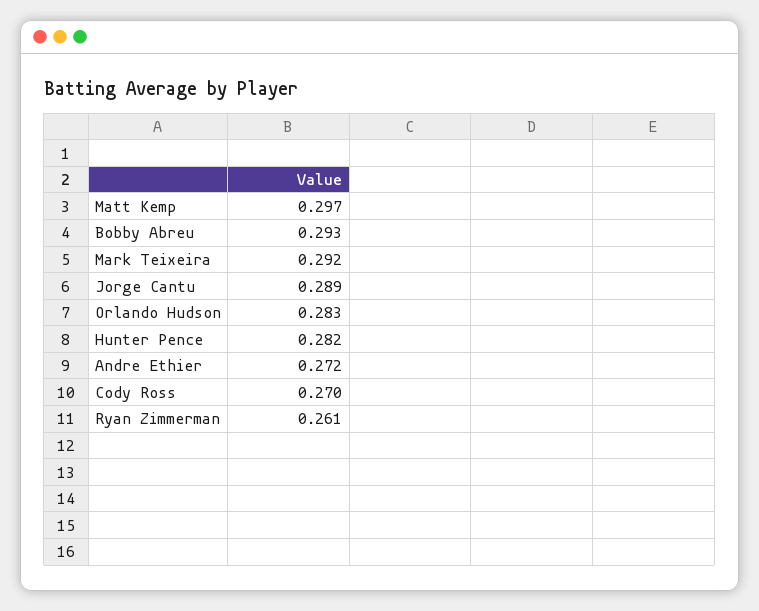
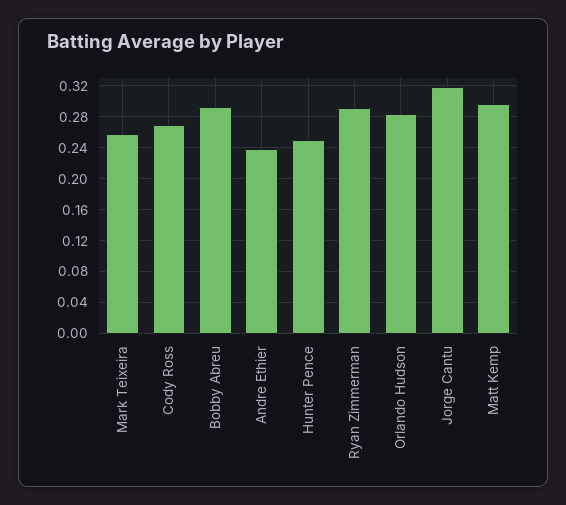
Mark Teixeira: 0.292 -> 0.26
Jorge Cantu: 0.289 -> 0.32
Hunter Pence: 0.282 -> 0.25
Andre Ethier: 0.272 -> 0.24
Ryan Zimmerman: 0.261 -> 0.29

